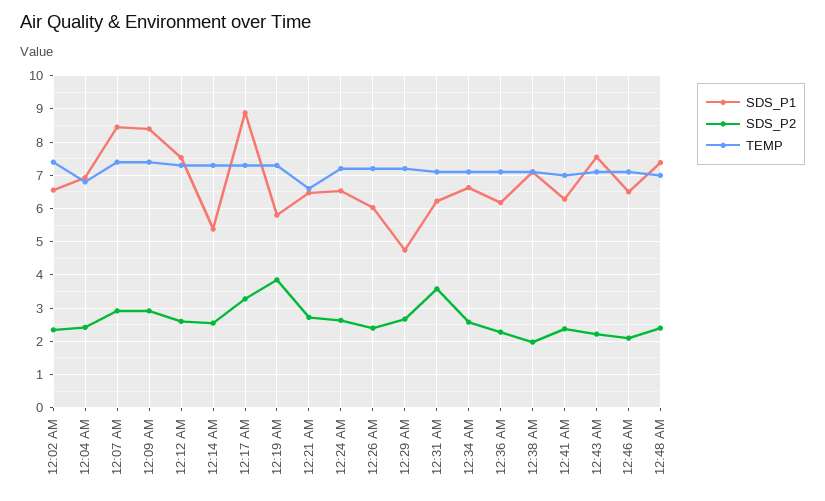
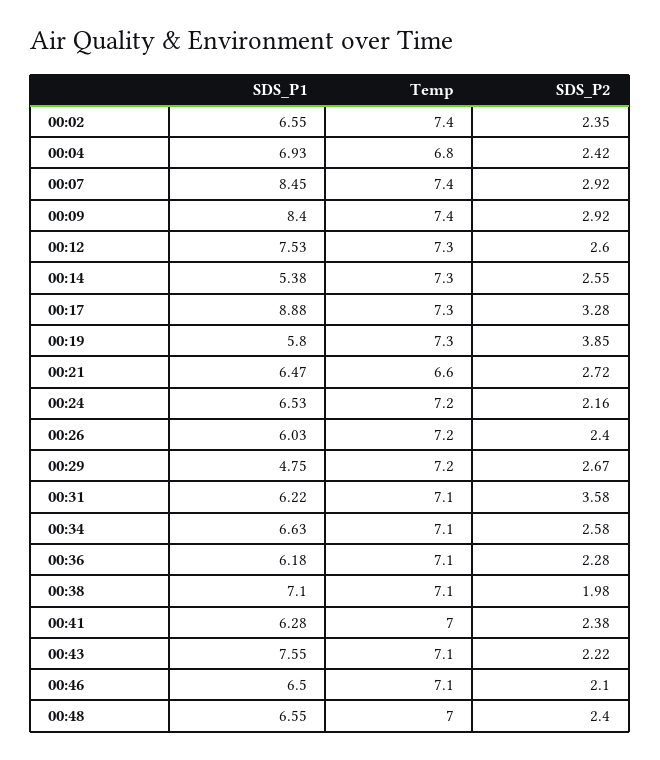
SDS_P2, 12:24 AM: 2.6 -> 2.16
SDS_P1, 12:48 AM: 7.4 -> 6.55

